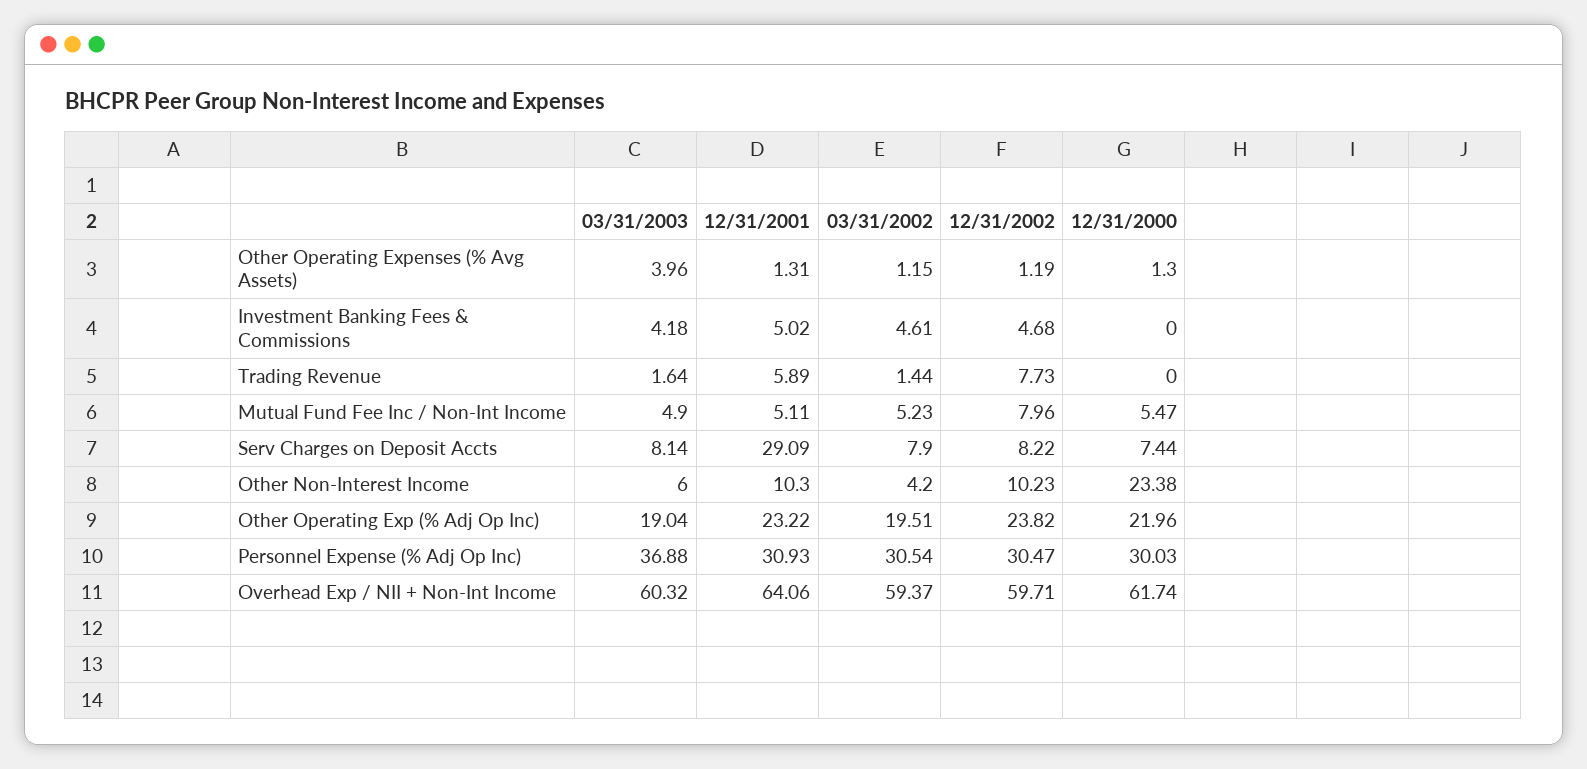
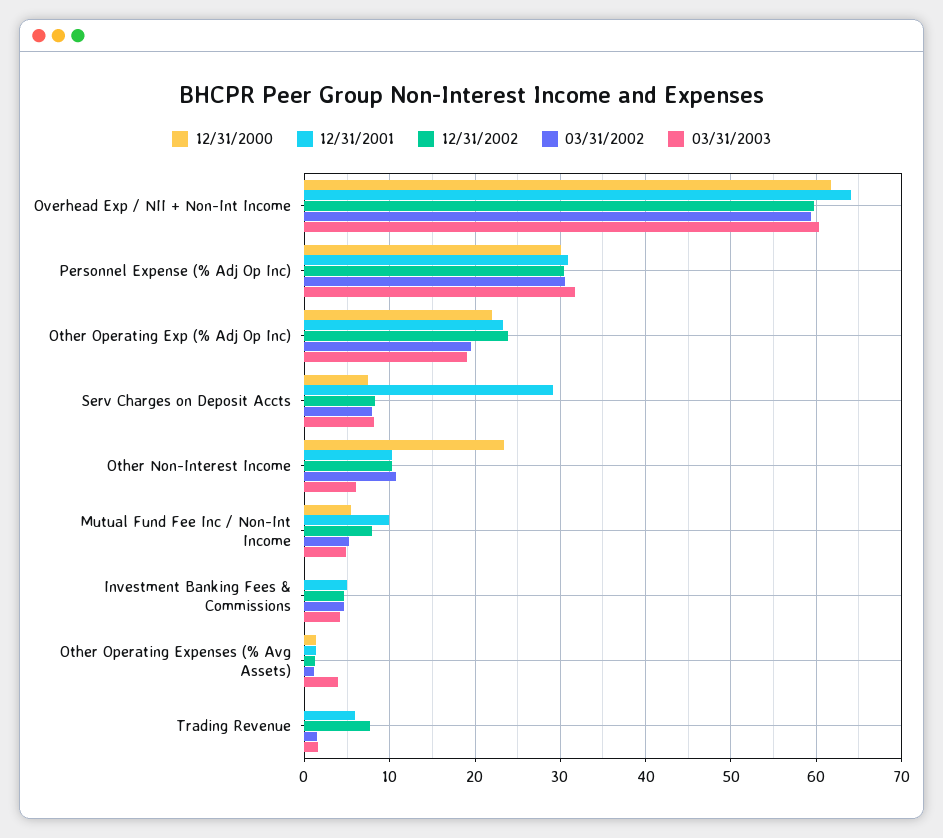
12/31/2001, Mutual Fund Fee Inc / Non-Int Income: 5.11 -> 10
03/31/2002, Other Non-Interest Income: 4.2 -> 11
03/31/2003, Personnel Expense (% Adj Op Inc): 36.88 -> 32

